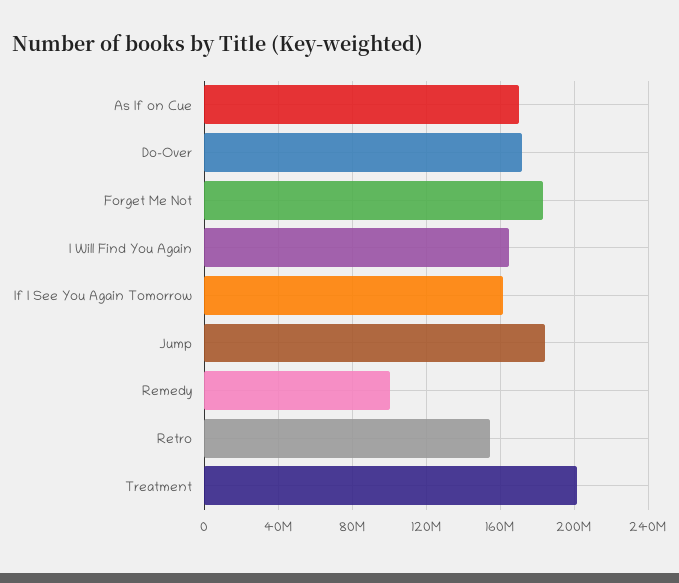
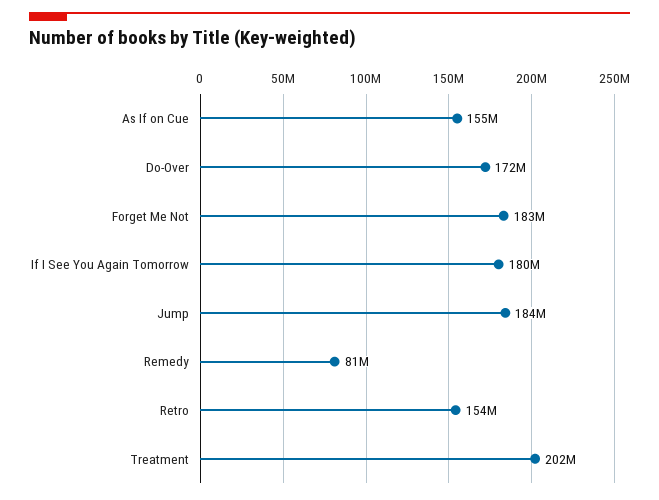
As If on Cue: 170000000 -> 155000000
I Will Find You Again: 165000000 -> none
If I See You Again Tomorrow: 160000000 -> 180000000
Remedy: 100000000 -> 81000000

